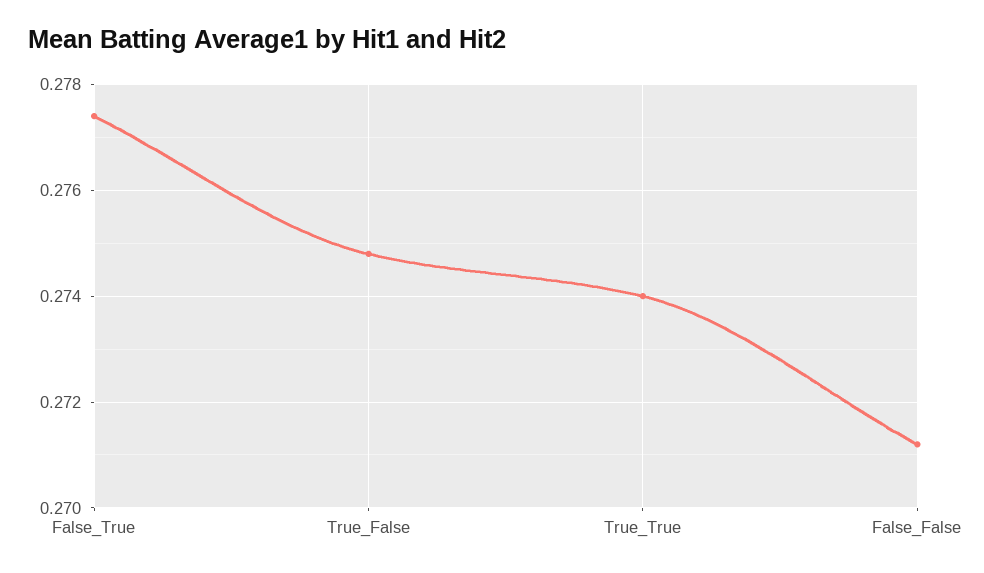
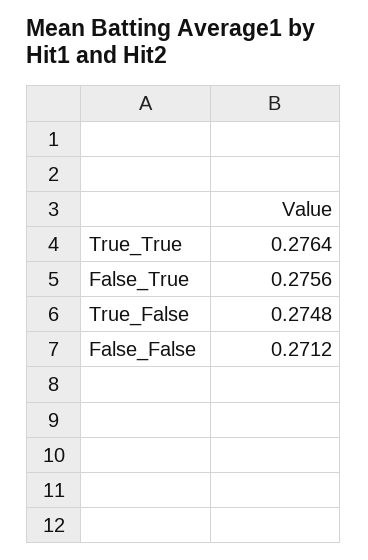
False_True: 0.2775 -> 0.2756
True_True: 0.274 -> 0.2764

